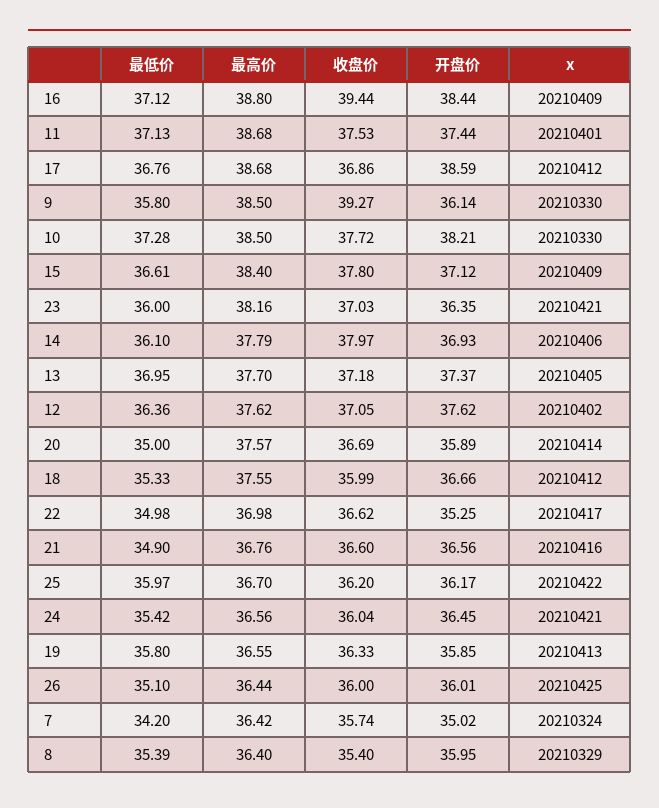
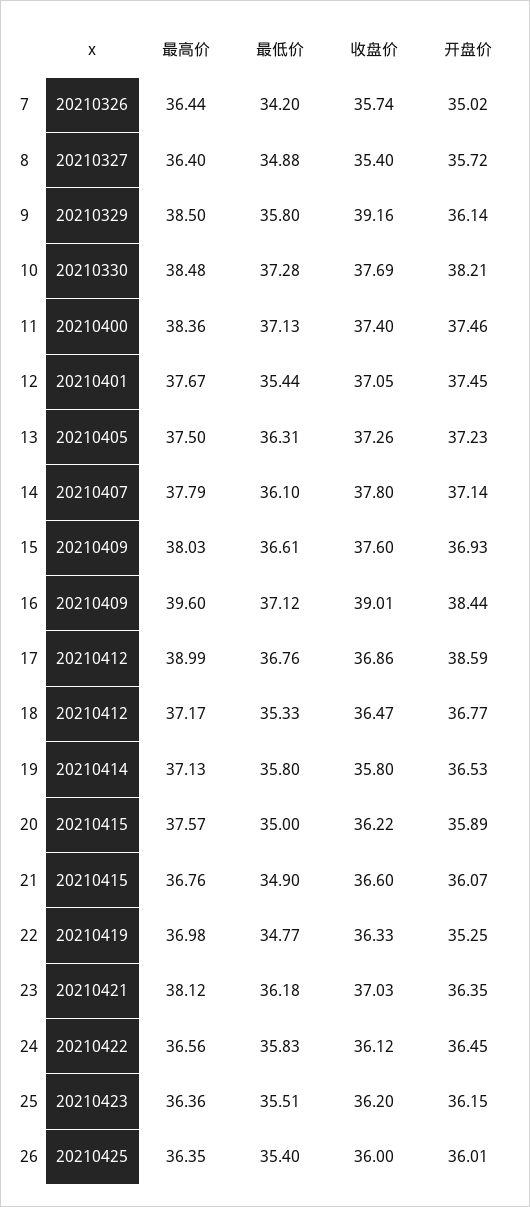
最高价, 16: 38.8 -> 39.6
收盘价, 16: 39.44 -> 39.01
最高价, 11: 38.68 -> 38.36
收盘价, 11: 37.53 -> 37.4
开盘价, 11: 37.44 -> 37.46
x, 11: 20210401 -> 20210400
最高价, 17: 38.68 -> 38.99
收盘价, 9: 39.27 -> 39.16
x, 9: 20210330 -> 20210329
最高价, 10: 38.5 -> 38.48
收盘价, 10: 37.72 -> 37.69
最高价, 15: 38.4 -> 38.03
收盘价, 15: 37.8 -> 37.6
开盘价, 15: 37.12 -> 36.93
最低价, 23: 36 -> 36.18
最高价, 23: 38.16 -> 38.12
收盘价, 14: 37.97 -> 37.8
开盘价, 14: 36.93 -> 37.14
x, 14: 20210406 -> 20210407
最低价, 13: 36.95 -> 36.31
最高价, 13: 37.7 -> 37.5
收盘价, 13: 37.18 -> 37.26
开盘价, 13: 37.37 -> 37.23
最低价, 12: 36.36 -> 35.44
最高价, 12: 37.62 -> 37.67
开盘价, 12: 37.62 -> 37.45
x, 12: 20210402 -> 20210401
收盘价, 20: 36.69 -> 36.22
x, 20: 20210414 -> 20210415
最高价, 18: 37.55 -> 37.17
收盘价, 18: 35.99 -> 36.47
开盘价, 18: 36.66 -> 36.77
最低价, 22: 34.98 -> 34.77
收盘价, 22: 36.62 -> 36.33
x, 22: 20210417 -> 20210419
开盘价, 21: 36.56 -> 36.07
x, 21: 20210416 -> 20210415
最低价, 25: 35.97 -> 35.51
最高价, 25: 36.7 -> 36.36
开盘价, 25: 36.17 -> 36.15
x, 25: 20210422 -> 20210423
最低价, 24: 35.42 -> 35.83
收盘价, 24: 36.04 -> 36.12
x, 24: 20210421 -> 20210422
最高价, 19: 36.55 -> 37.13
收盘价, 19: 36.33 -> 35.8
开盘价, 19: 35.85 -> 36.53
x, 19: 20210413 -> 20210414
最低价, 26: 35.1 -> 35.4
最高价, 26: 36.44 -> 36.35
最高价, 7: 36.42 -> 36.44
x, 7: 20210324 -> 20210326
最低价, 8: 35.39 -> 34.88
开盘价, 8: 35.95 -> 35.72
x, 8: 20210329 -> 20210327

